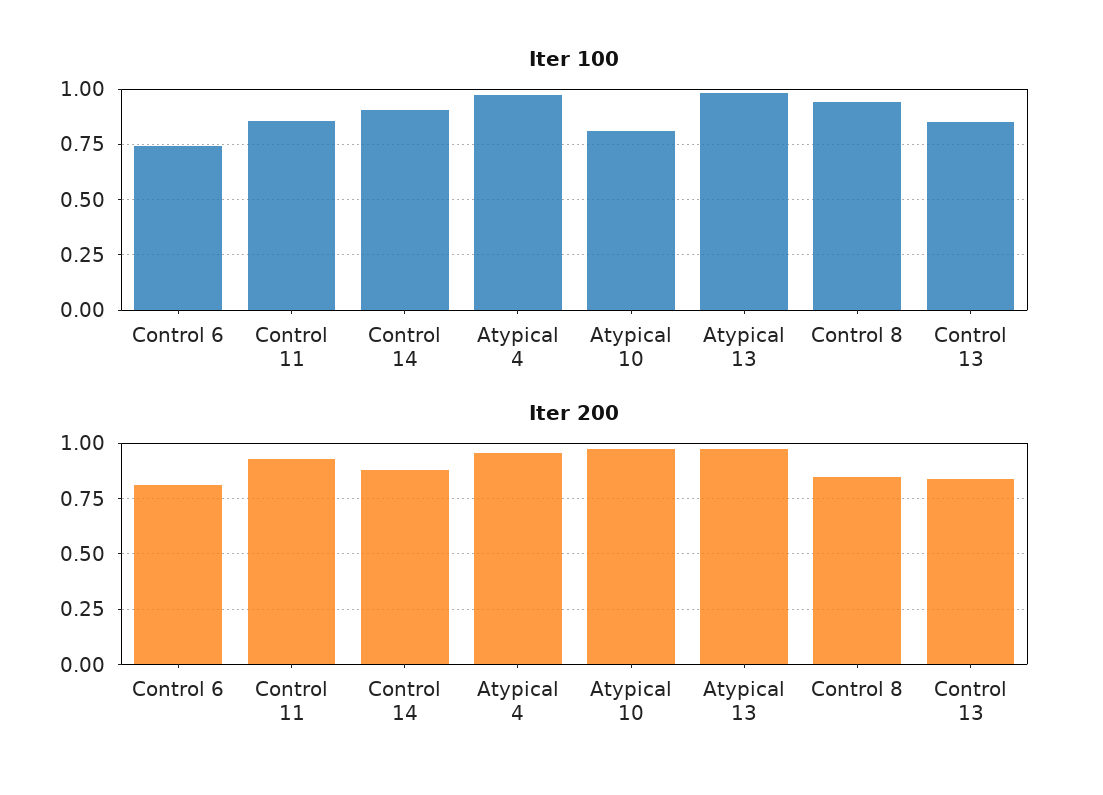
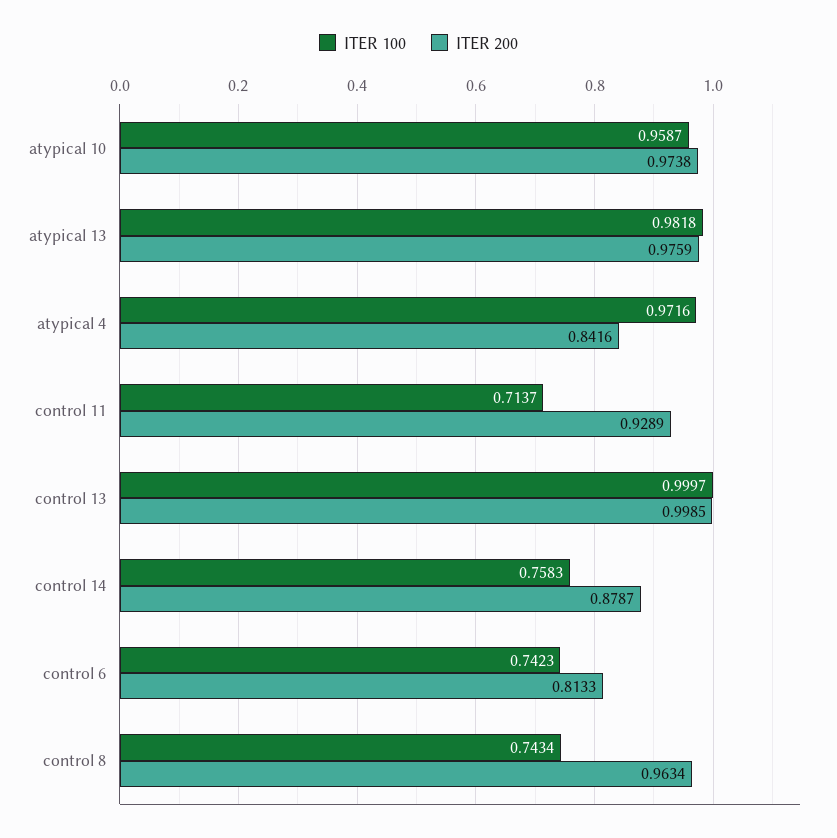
Iter 100, Control 11: 0.85 -> 0.7137
Iter 100, Control 14: 0.9 -> 0.7583
Iter 100, Atypical 10: 0.8 -> 0.9587
Iter 100, Control 8: 0.95 -> 0.7434
Iter 100, Control 13: 0.85 -> 0.9997
Iter 200, Atypical 4: 0.95 -> 0.8416
Iter 200, Control 8: 0.85 -> 0.9634
Iter 200, Control 13: 0.85 -> 0.9985

